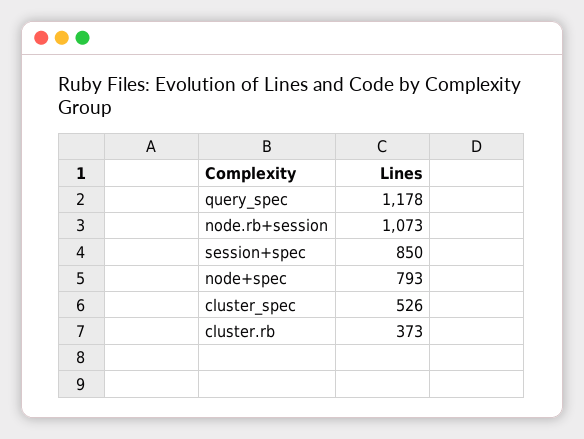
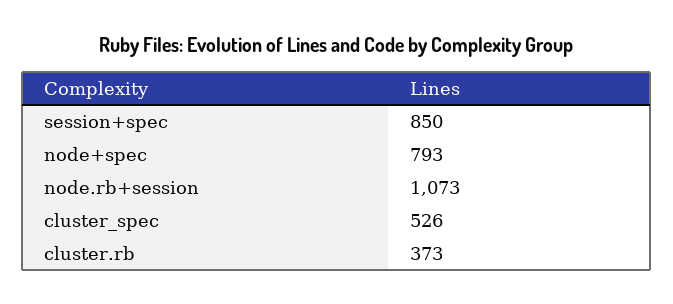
query_spec: 1178 -> none

